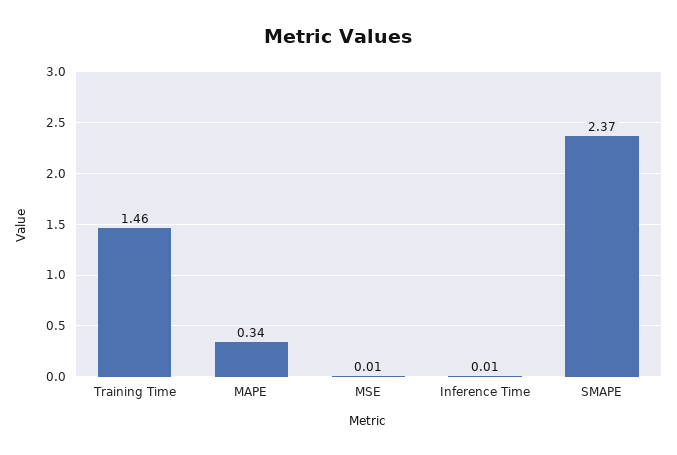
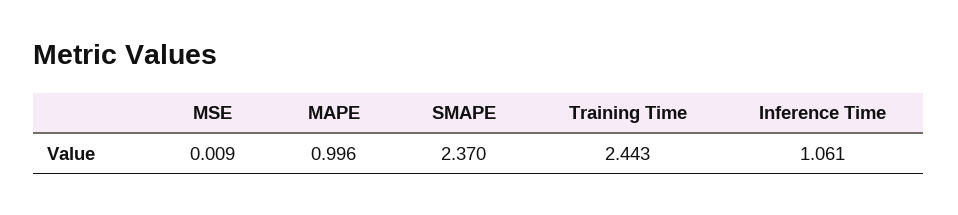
Training Time: 1.46 -> 2.443
MAPE: 0.34 -> 0.996
Inference Time: 0.01 -> 1.061

